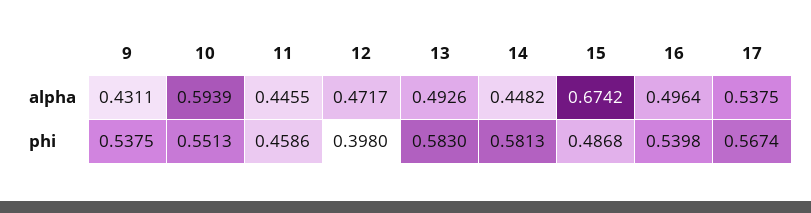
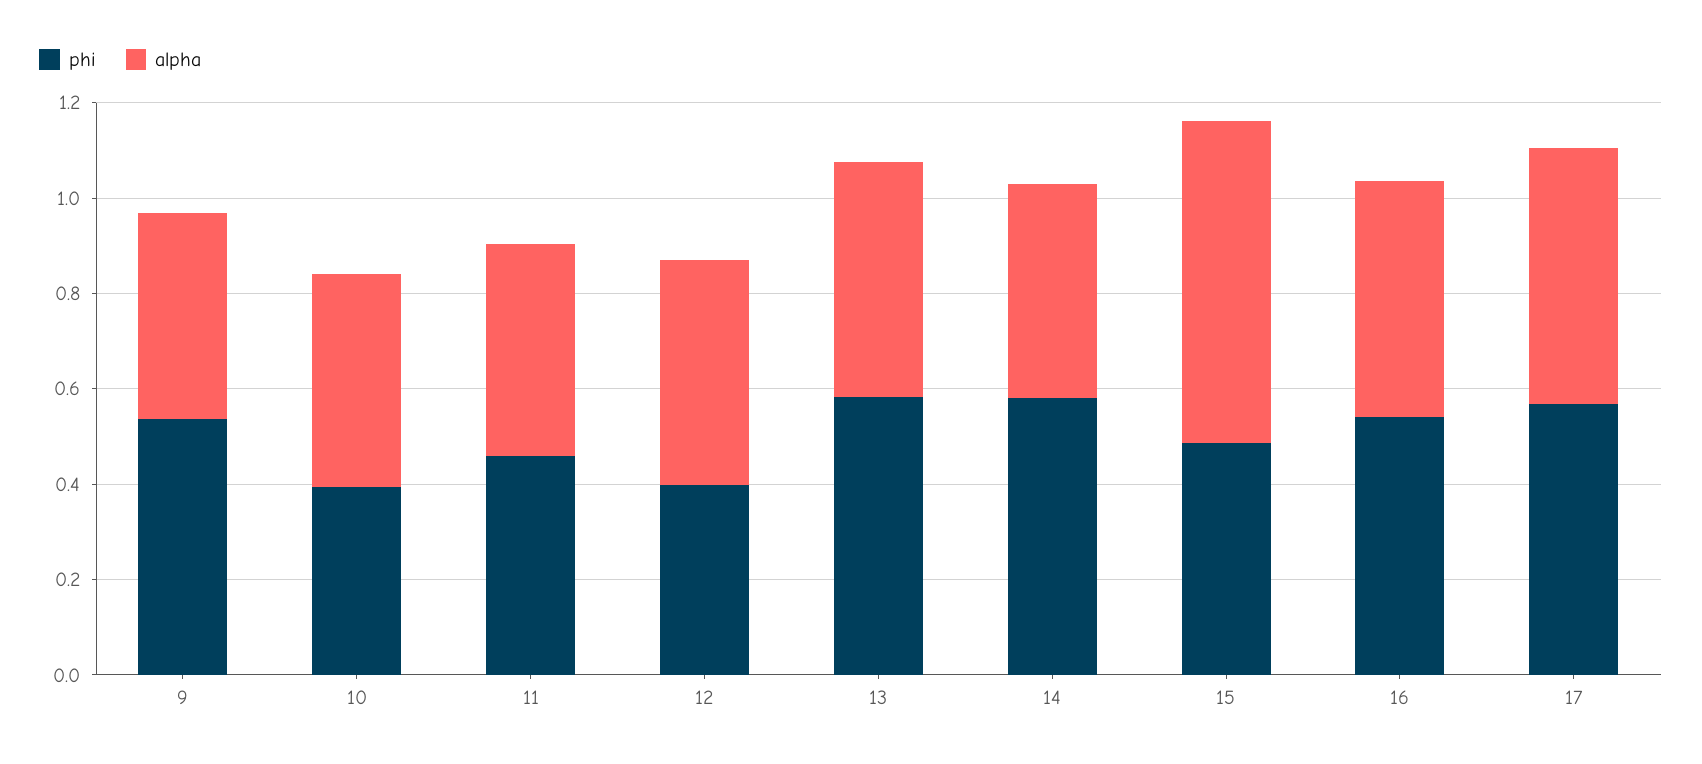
alpha, 10: 0.5939 -> 0.45
phi, 10: 0.5513 -> 0.4

